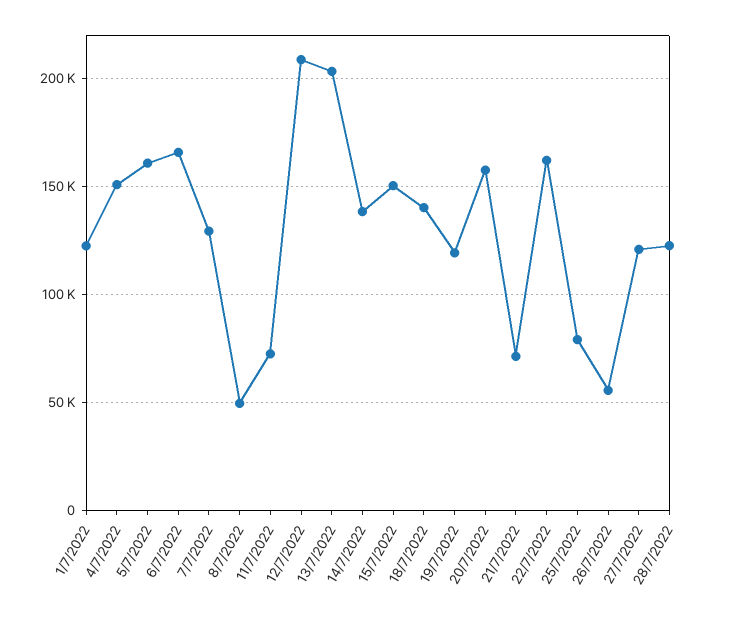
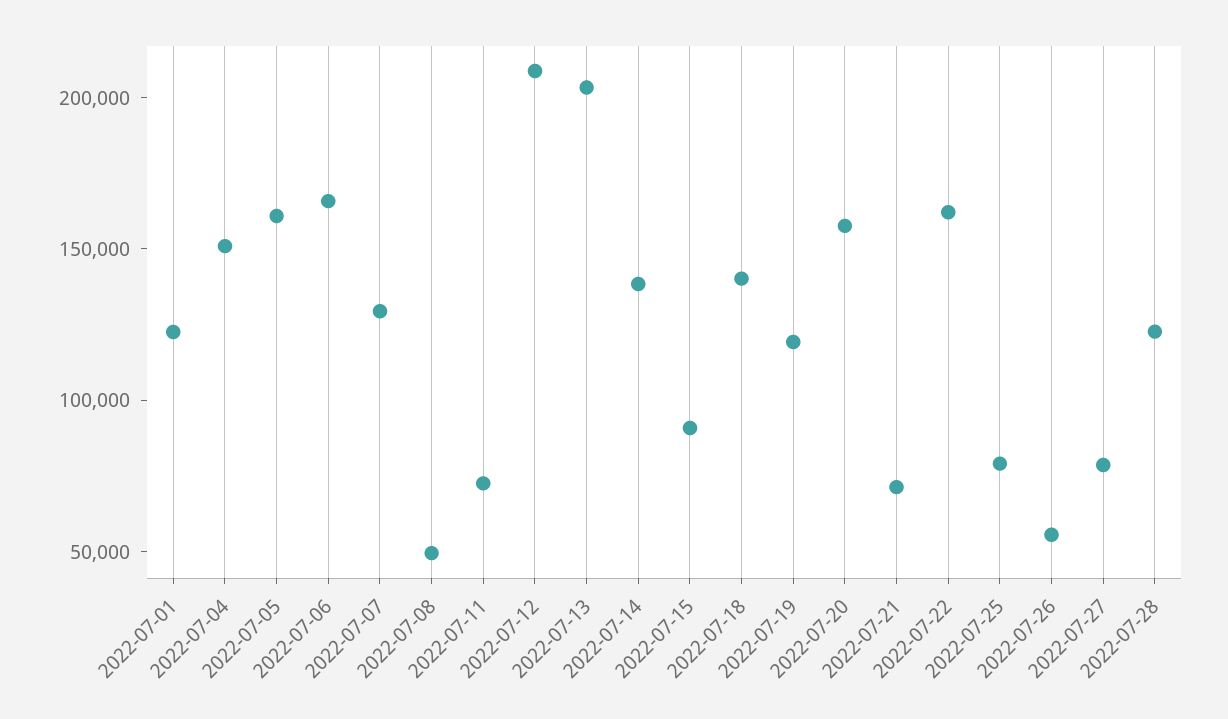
15/7/2022: 150000 -> 90000
27/7/2022: 120000 -> 80000

